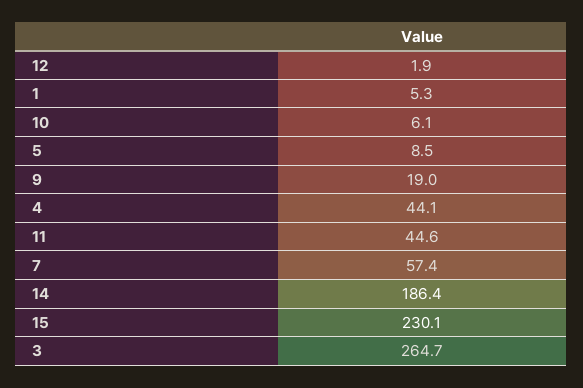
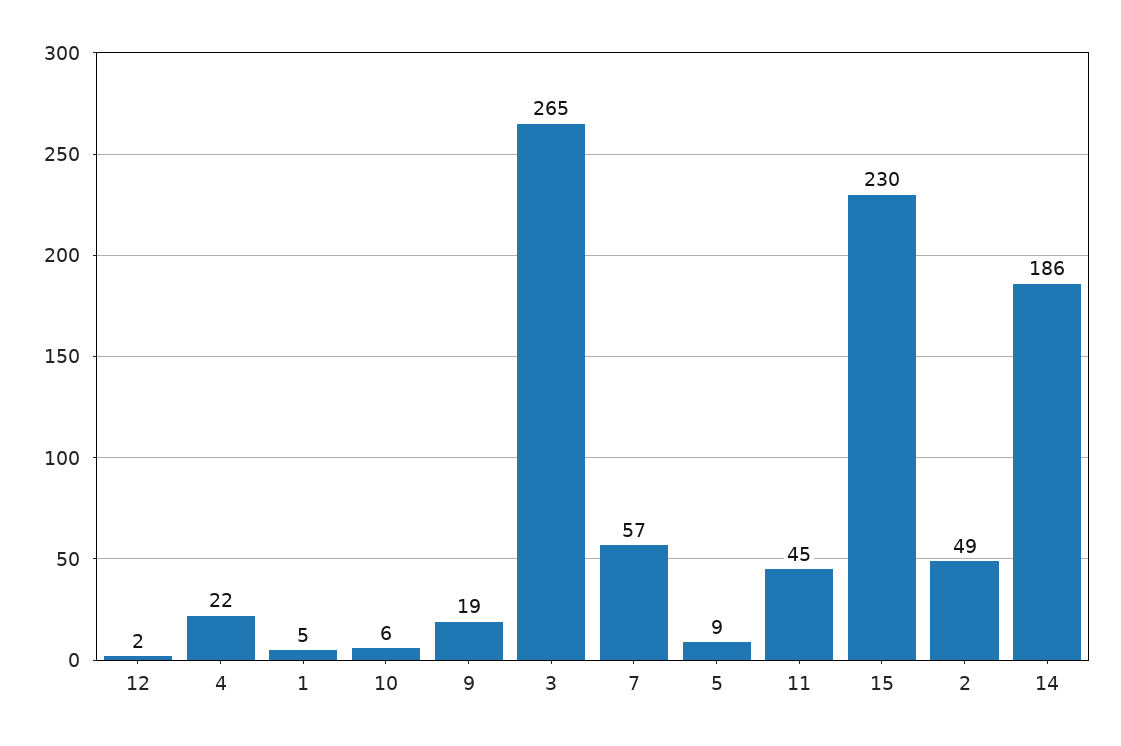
4: 44.1 -> 22
2: none -> 49

